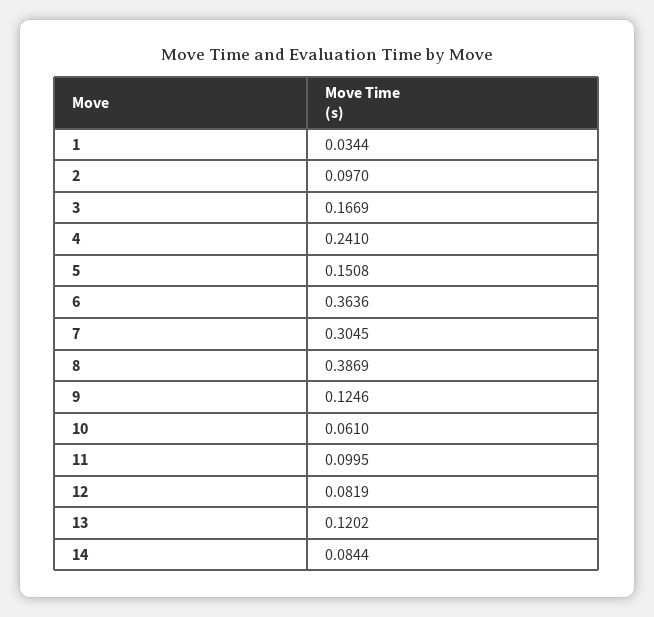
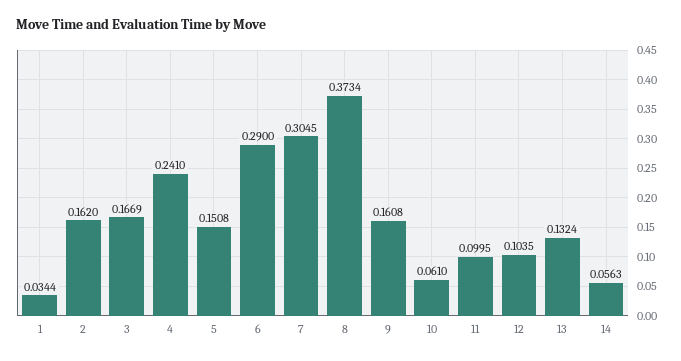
2: 0.097 -> 0.162
6: 0.3636 -> 0.29
8: 0.3869 -> 0.3734
9: 0.1246 -> 0.1608
12: 0.0819 -> 0.1035
13: 0.1202 -> 0.1324
14: 0.0844 -> 0.0563

